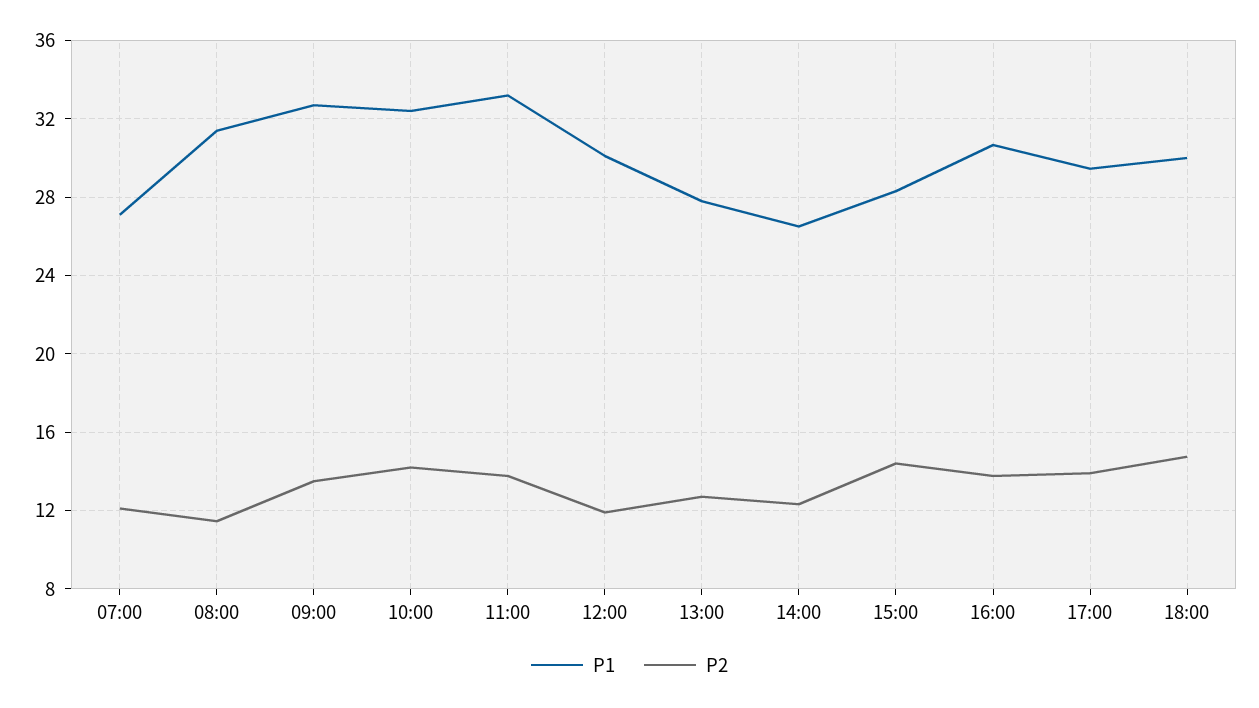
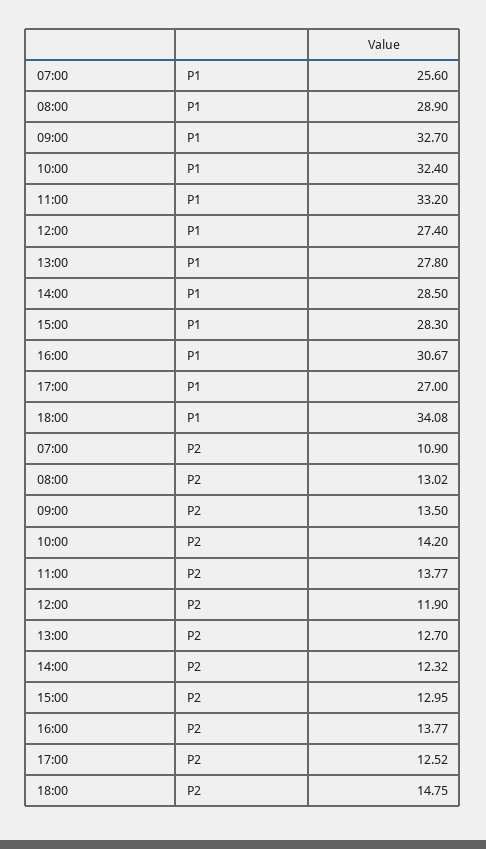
P1, 07:00: 27 -> 25.6
P2, 07:00: 12 -> 10.9
P1, 08:00: 31.5 -> 28.9
P2, 08:00: 11.5 -> 13.02
P1, 12:00: 30 -> 27.4
P1, 14:00: 26.5 -> 28.5
P2, 15:00: 14.5 -> 12.95
P1, 17:00: 29.5 -> 27
P2, 17:00: 14 -> 12.52
P1, 18:00: 30 -> 34.08

